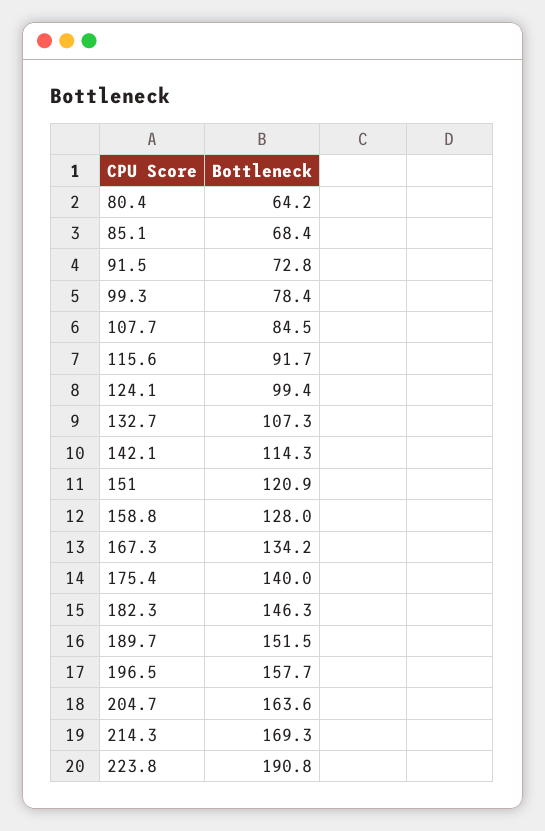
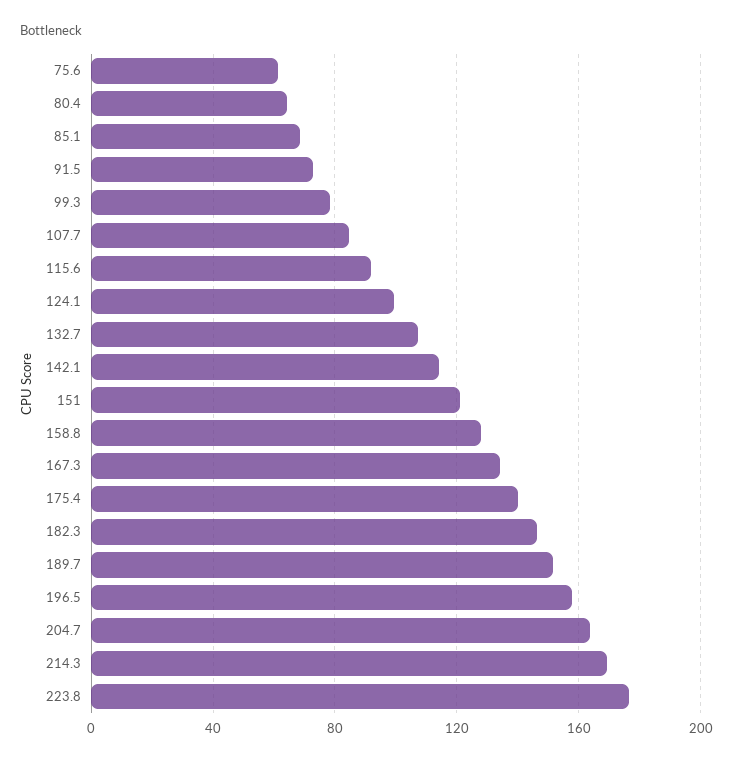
223.8: 190.8 -> 175
75.6: none -> 60

